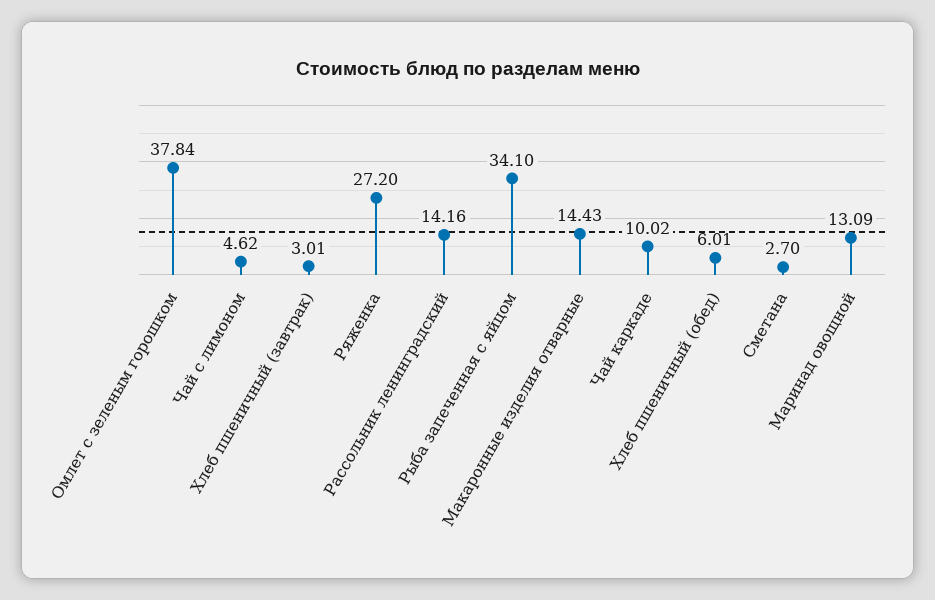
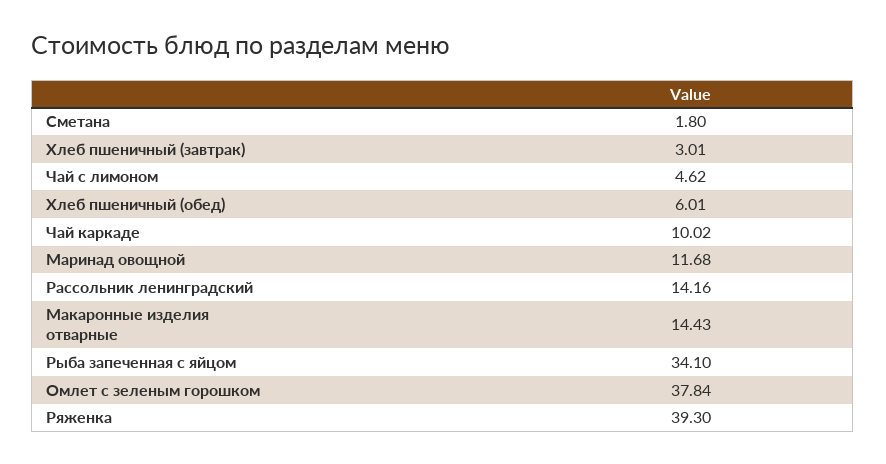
Ряженка: 27.2 -> 39.3
Сметана: 2.7 -> 1.8
Маринад овощной: 13.09 -> 11.68

